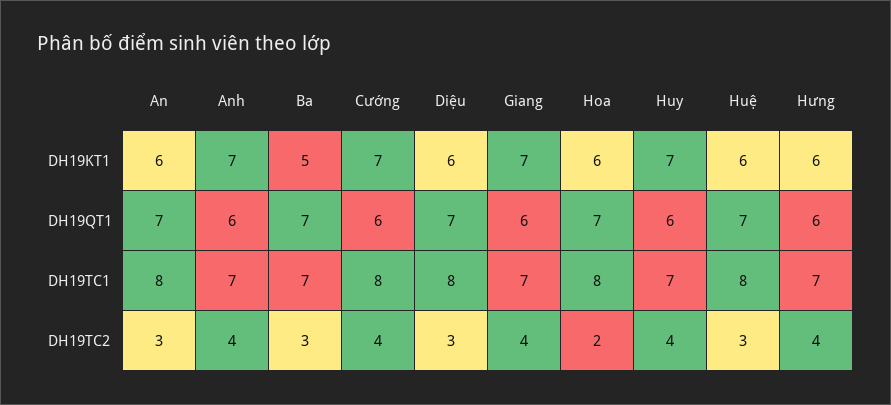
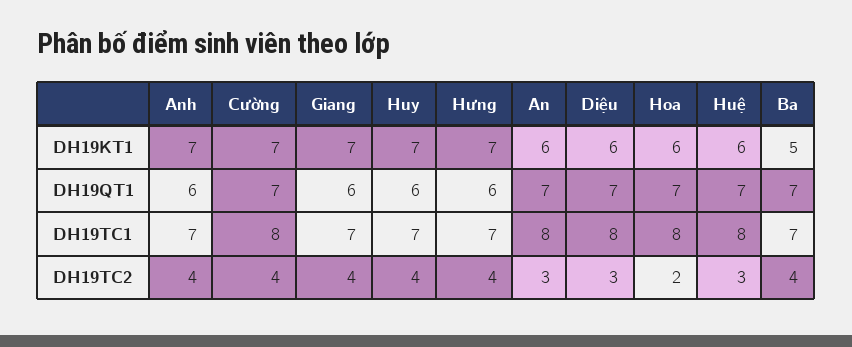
Hưng, DH19KT1: 6 -> 7
Cường, DH19QT1: 6 -> 7
Ba, DH19TC2: 3 -> 4

